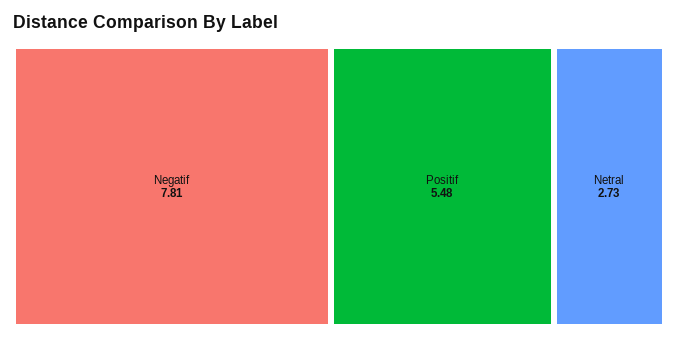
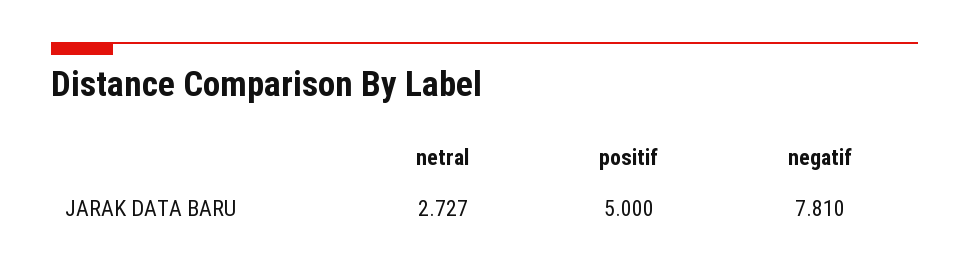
Positif: 5.48 -> 5

